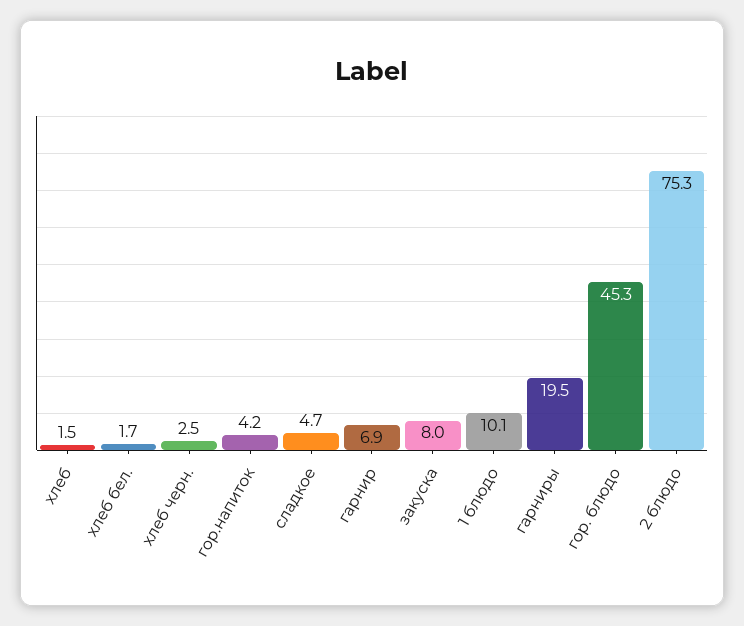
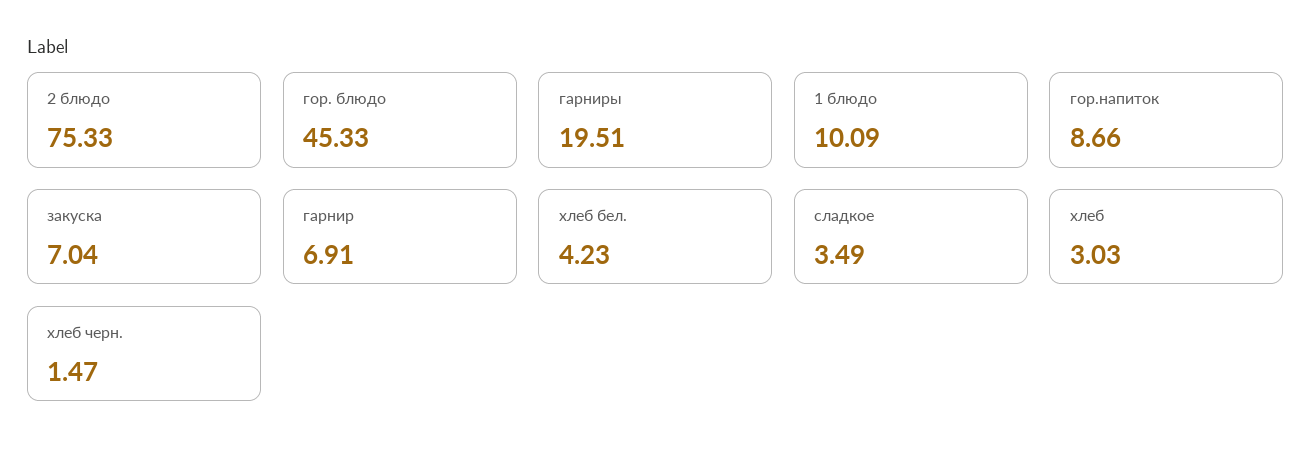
хлеб: 1.5 -> 3.03
хлеб бел.: 1.7 -> 4.23
хлеб черн.: 2.5 -> 1.47
гор.напиток: 4.2 -> 8.66
сладкое: 4.7 -> 3.49
закуска: 8 -> 7.04

